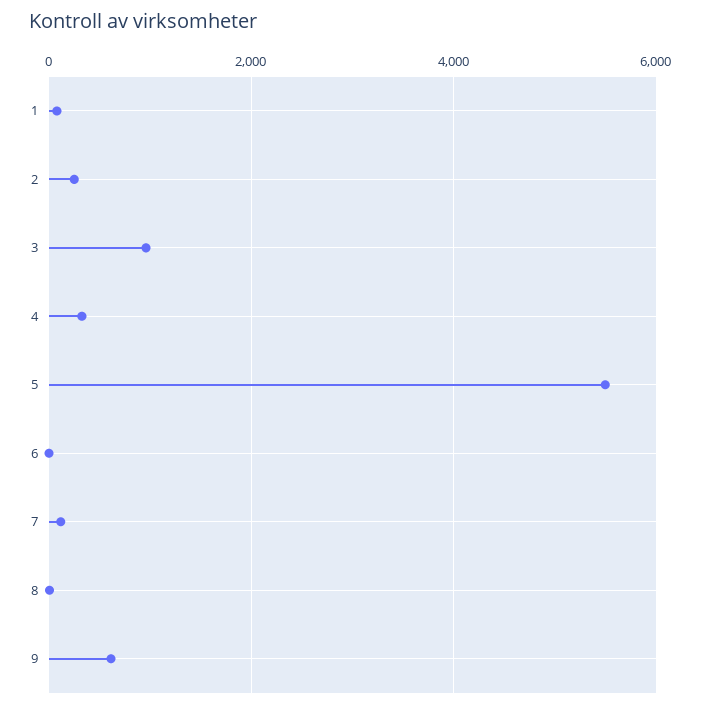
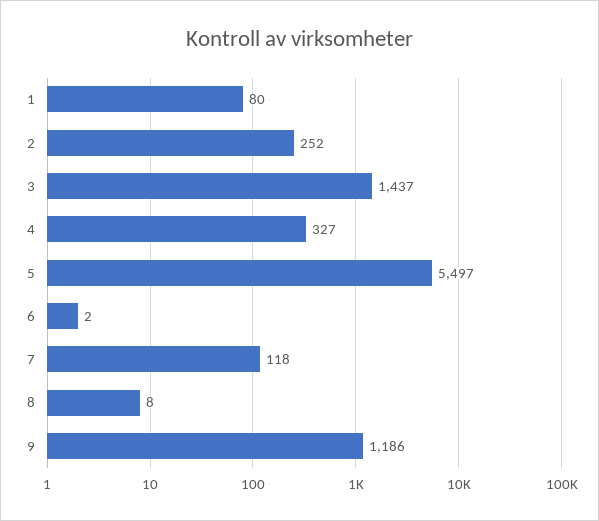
3: 1000 -> 1437
9: 600 -> 1186

